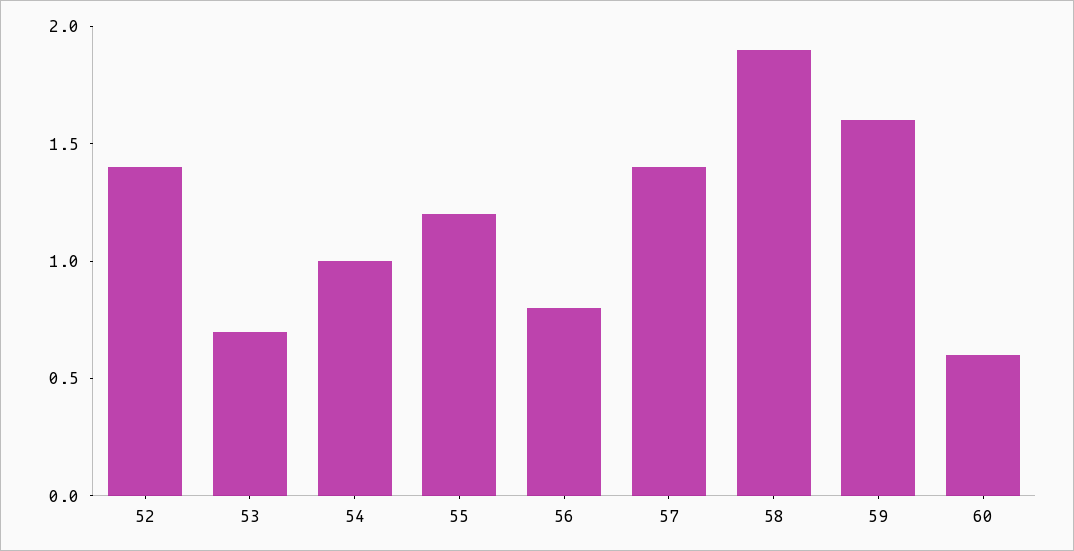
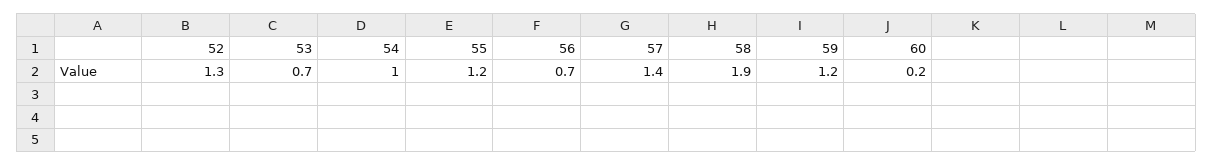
52: 1.4 -> 1.3
56: 0.8 -> 0.7
59: 1.6 -> 1.2
60: 0.6 -> 0.2

